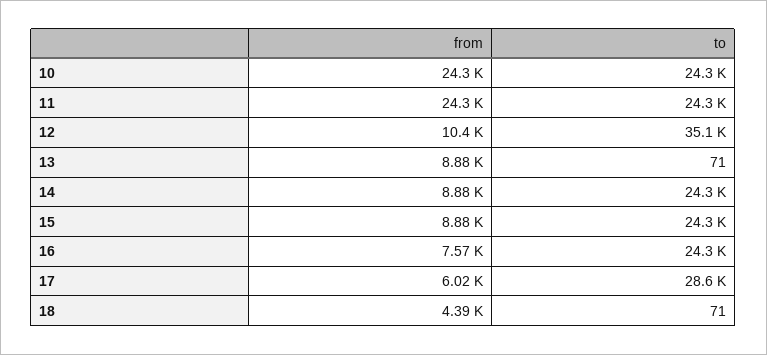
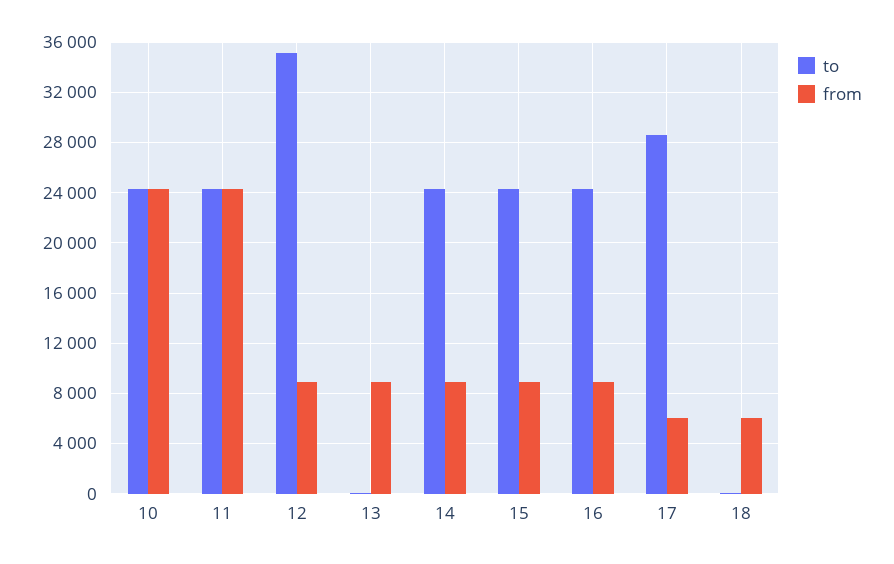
from, 12: 10400 -> 9000
from, 16: 7570 -> 9000
from, 18: 4390 -> 6000

